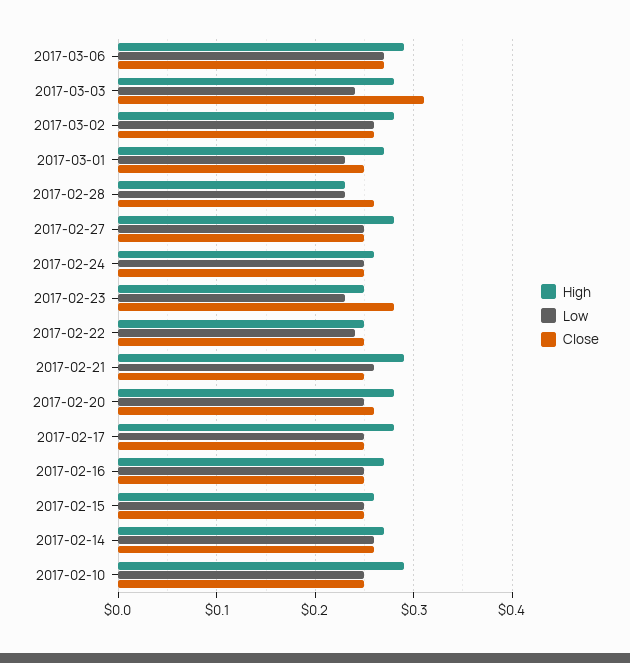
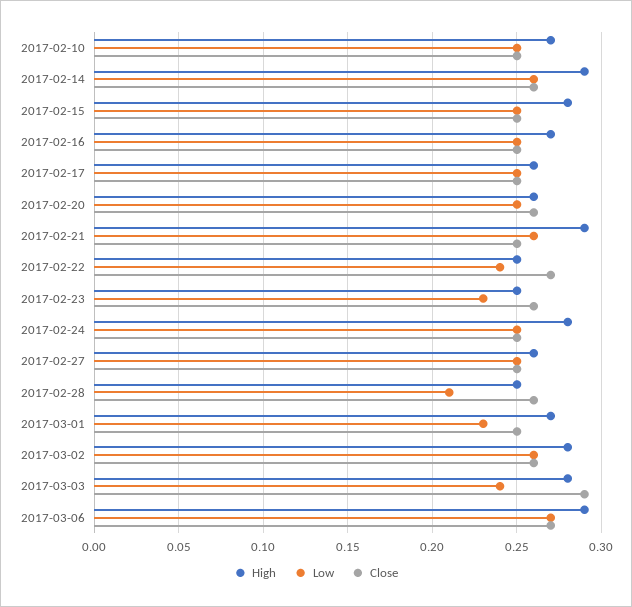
Close, 2017-03-03: 0.31 -> 0.29
High, 2017-02-28: 0.23 -> 0.25
Low, 2017-02-28: 0.23 -> 0.21
High, 2017-02-27: 0.28 -> 0.26
High, 2017-02-24: 0.26 -> 0.28
Close, 2017-02-23: 0.28 -> 0.26
Close, 2017-02-22: 0.25 -> 0.27
High, 2017-02-20: 0.28 -> 0.26
High, 2017-02-17: 0.28 -> 0.26
High, 2017-02-15: 0.26 -> 0.28
High, 2017-02-14: 0.27 -> 0.29
High, 2017-02-10: 0.29 -> 0.27

